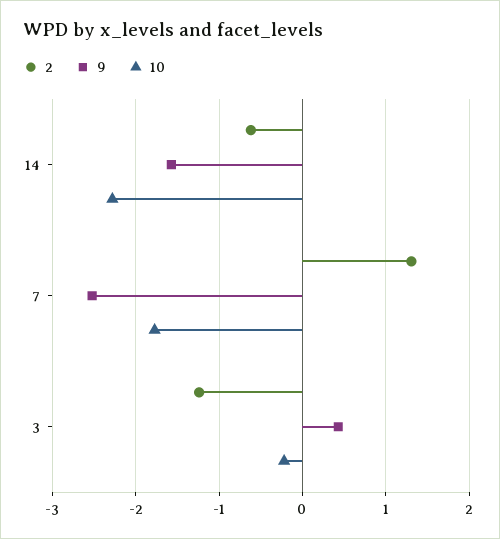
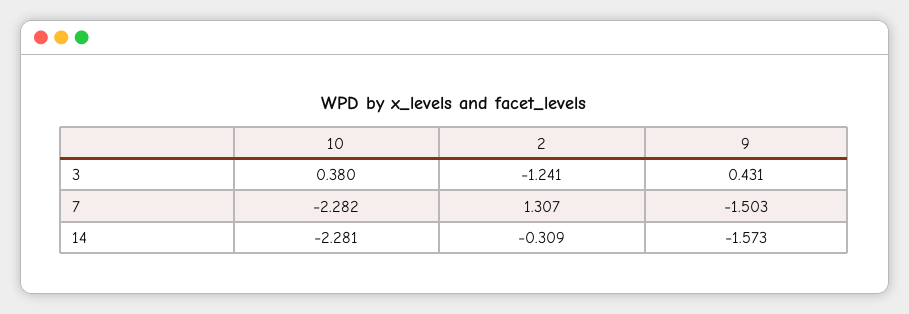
2, 14: -0.6 -> -0.309
9, 7: -2.5 -> -1.503
10, 7: -1.8 -> -2.282
10, 3: -0.2 -> 0.38

